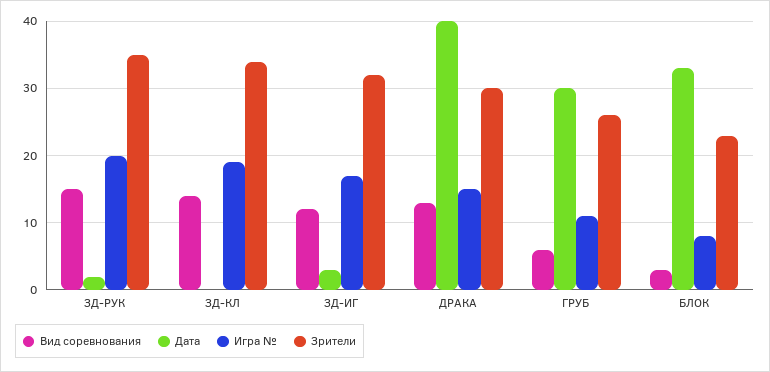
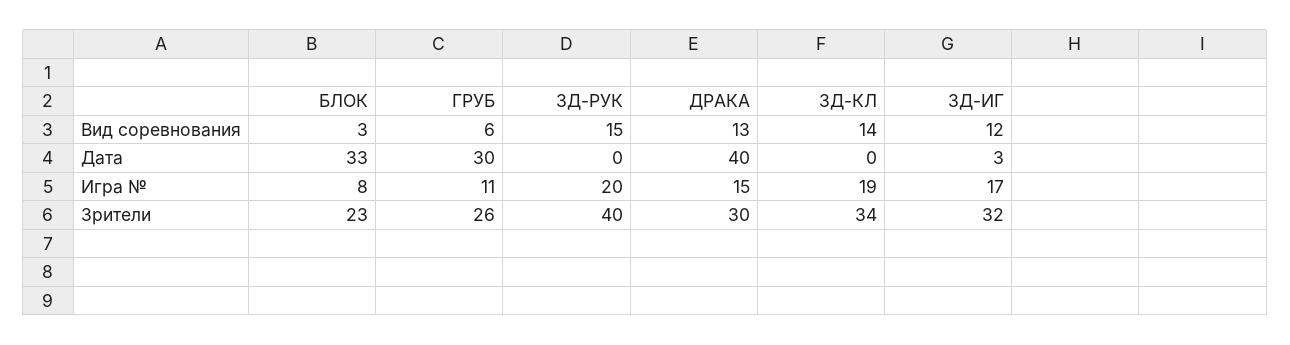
Дата, ЗД-РУК: 2 -> 0
Зрители, ЗД-РУК: 35 -> 40

